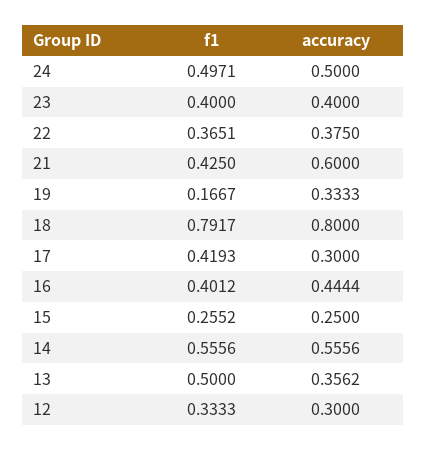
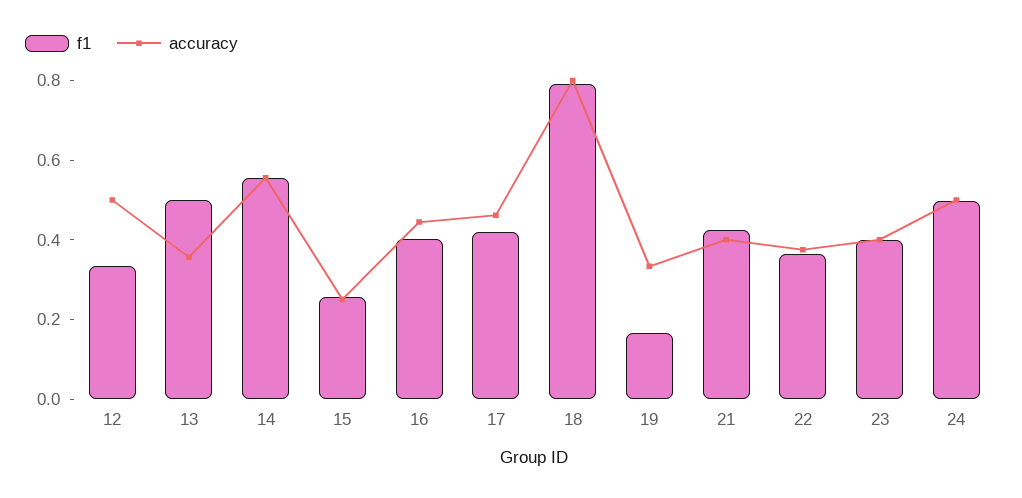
accuracy, 21: 0.6 -> 0.4
accuracy, 17: 0.3 -> 0.45
accuracy, 12: 0.3 -> 0.5

